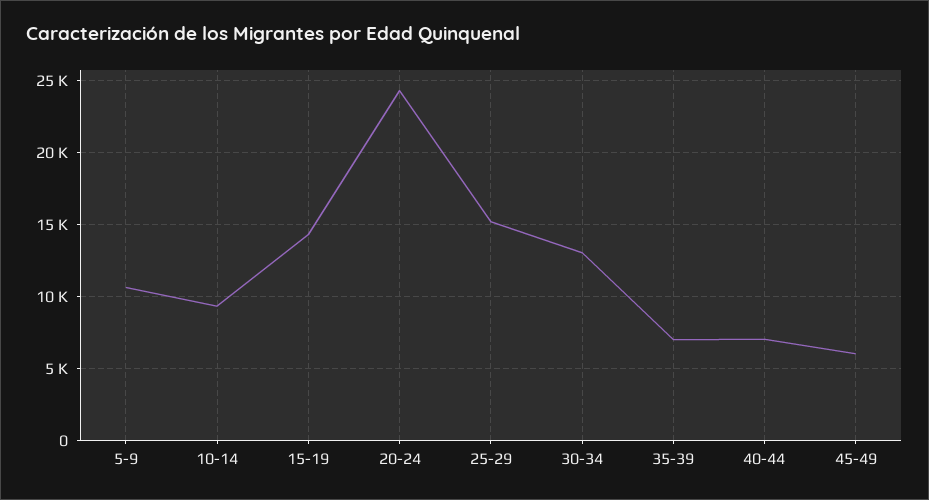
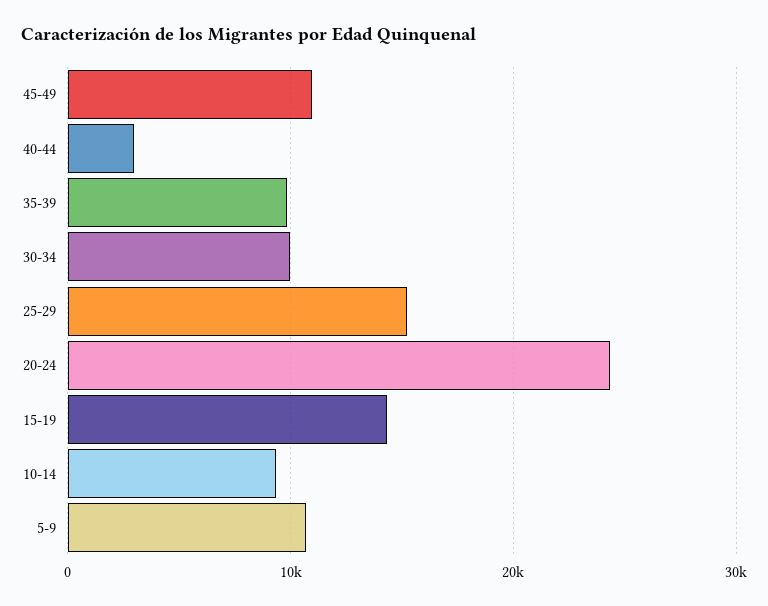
30-34: 13000 -> 10000
35-39: 7000 -> 10000
40-44: 7000 -> 3000
45-49: 6000 -> 11000

